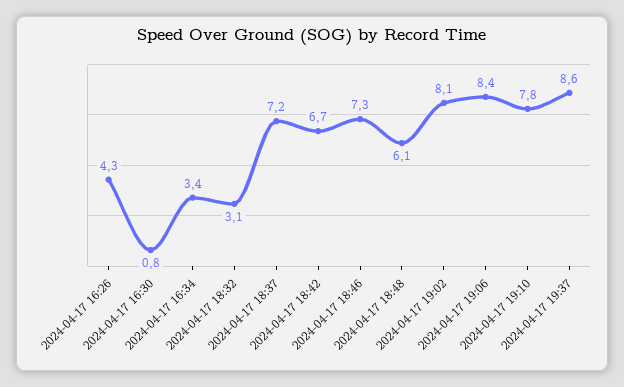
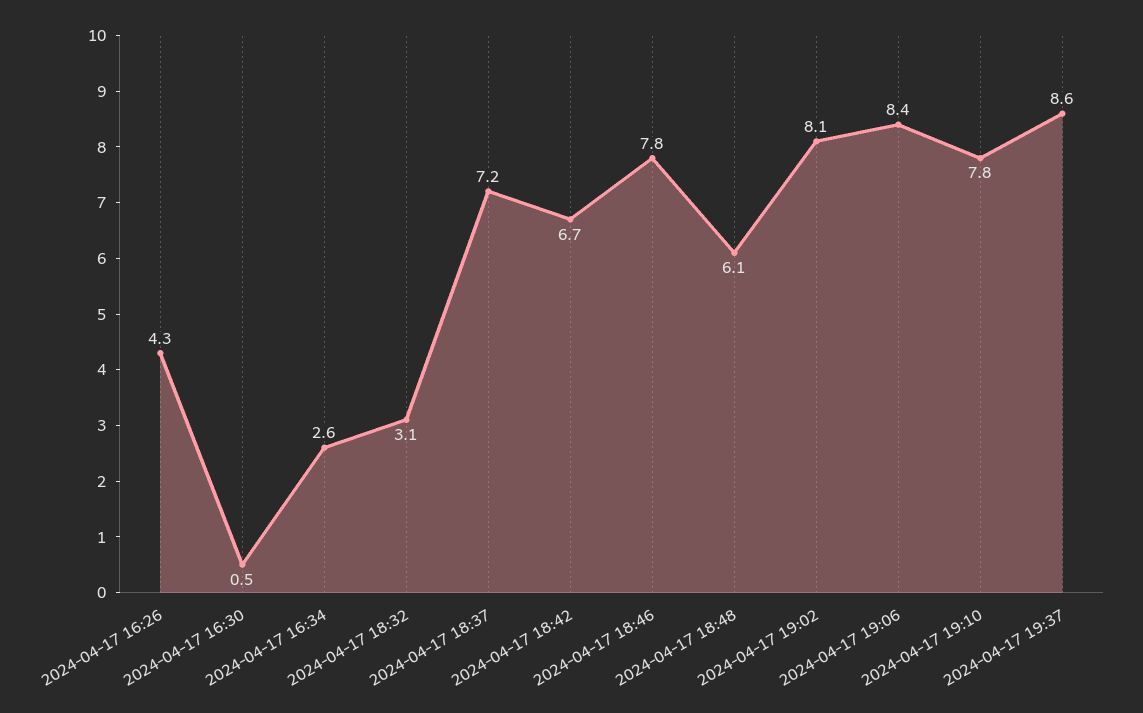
2024-04-17 16:30: 0.8 -> 0.5
2024-04-17 16:34: 3.4 -> 2.6
2024-04-17 18:46: 7.3 -> 7.8

